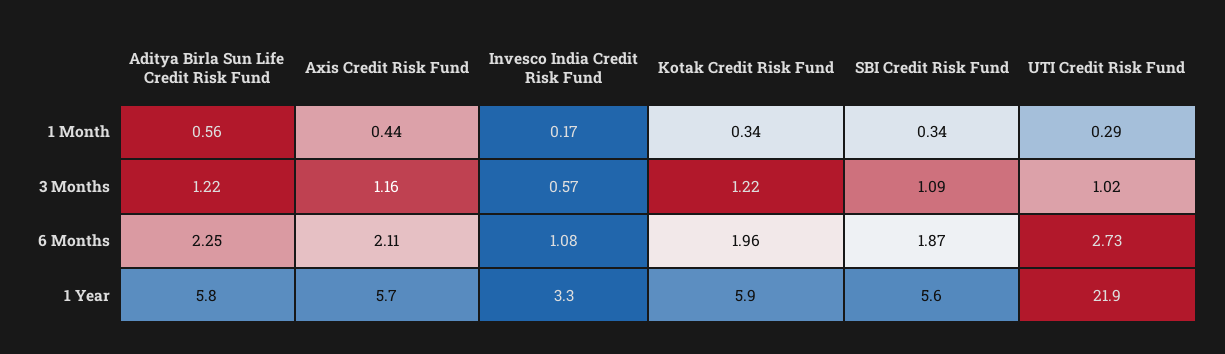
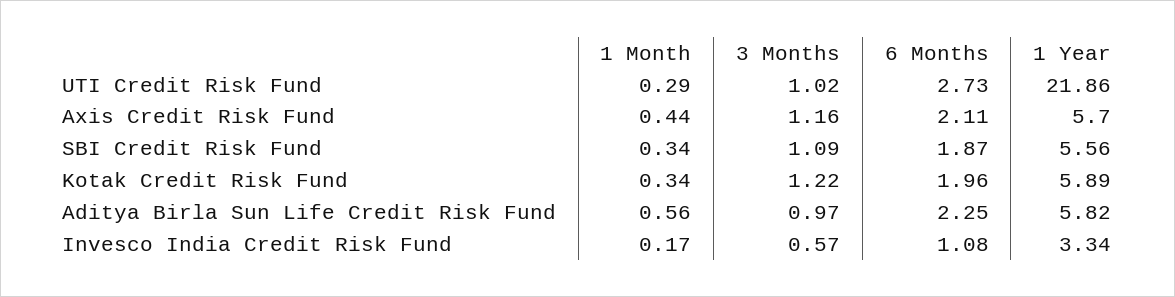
Aditya Birla Sun Life Credit Risk Fund, 3 Months: 1.22 -> 0.97

